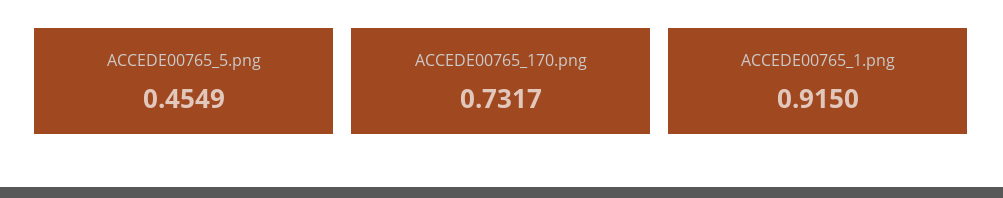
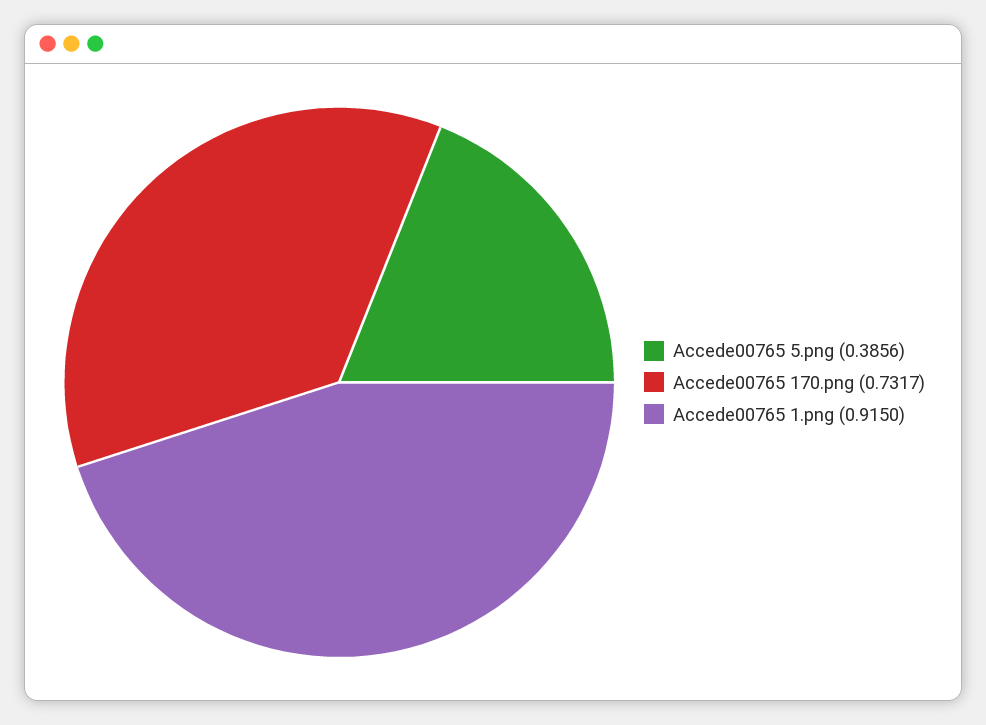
ACCEDE00765_5.png: 0.4549 -> 0.3856

